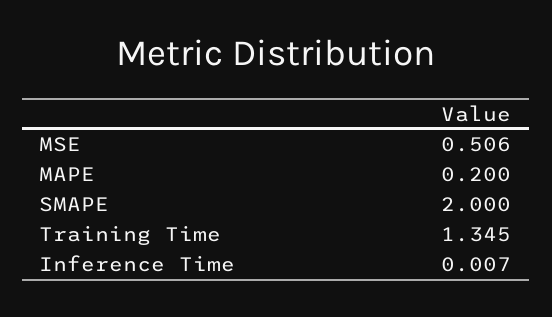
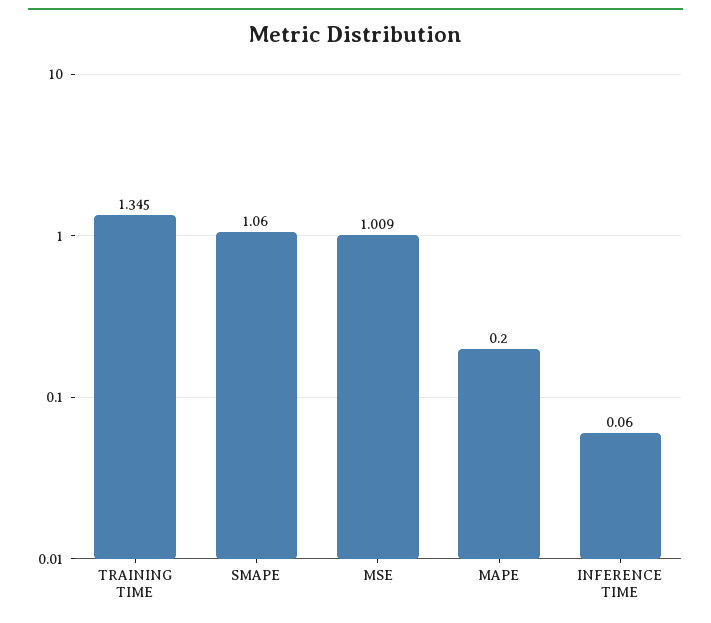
MSE: 0.506 -> 1.009
SMAPE: 2 -> 1.06
Inference Time: 0.007 -> 0.06

